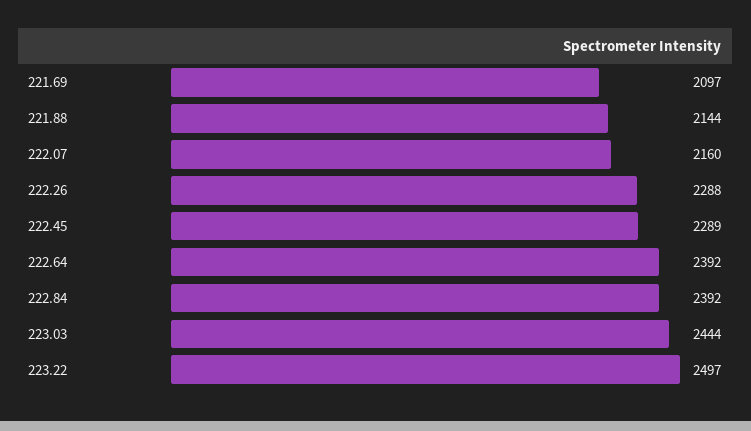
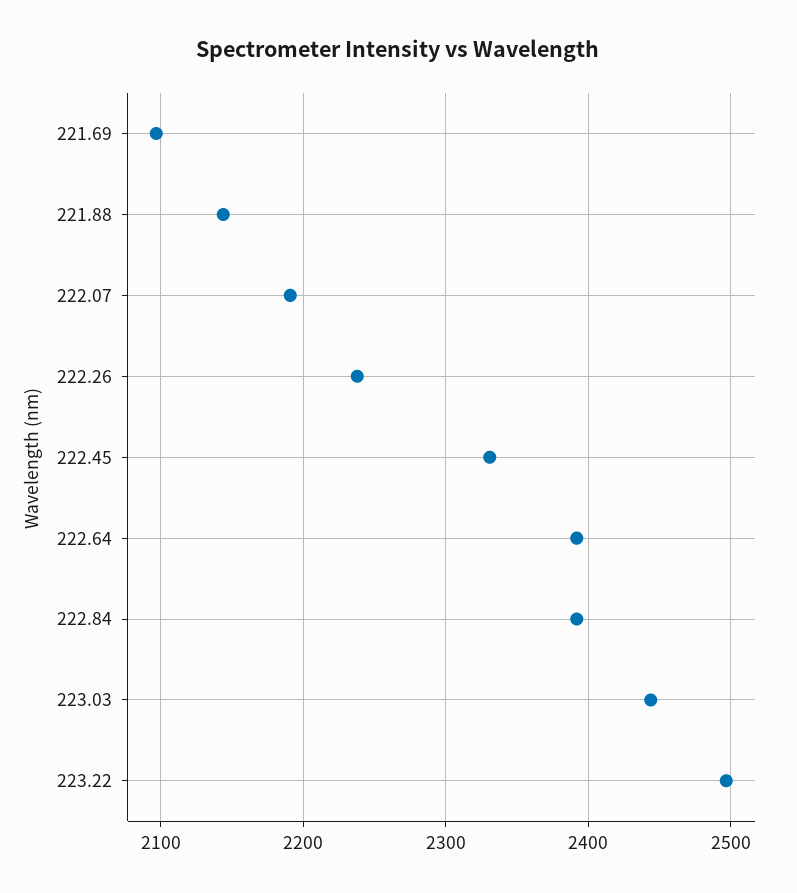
222.07: 2160 -> 2190
222.26: 2288 -> 2240
222.45: 2289 -> 2330

